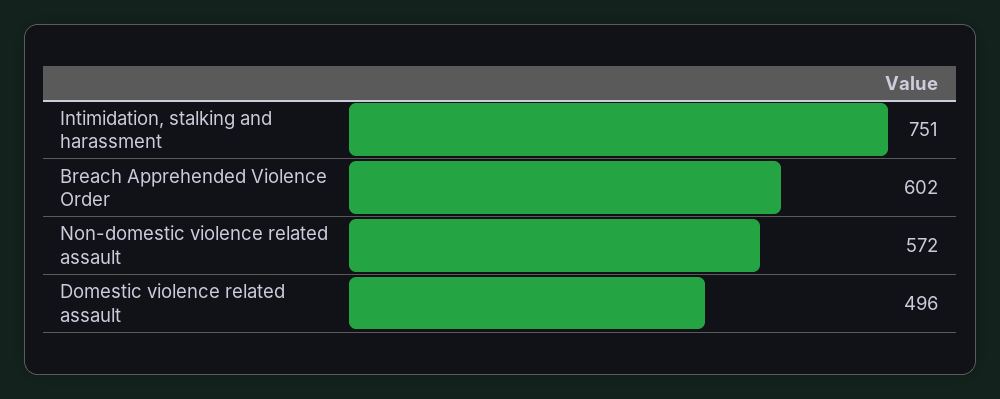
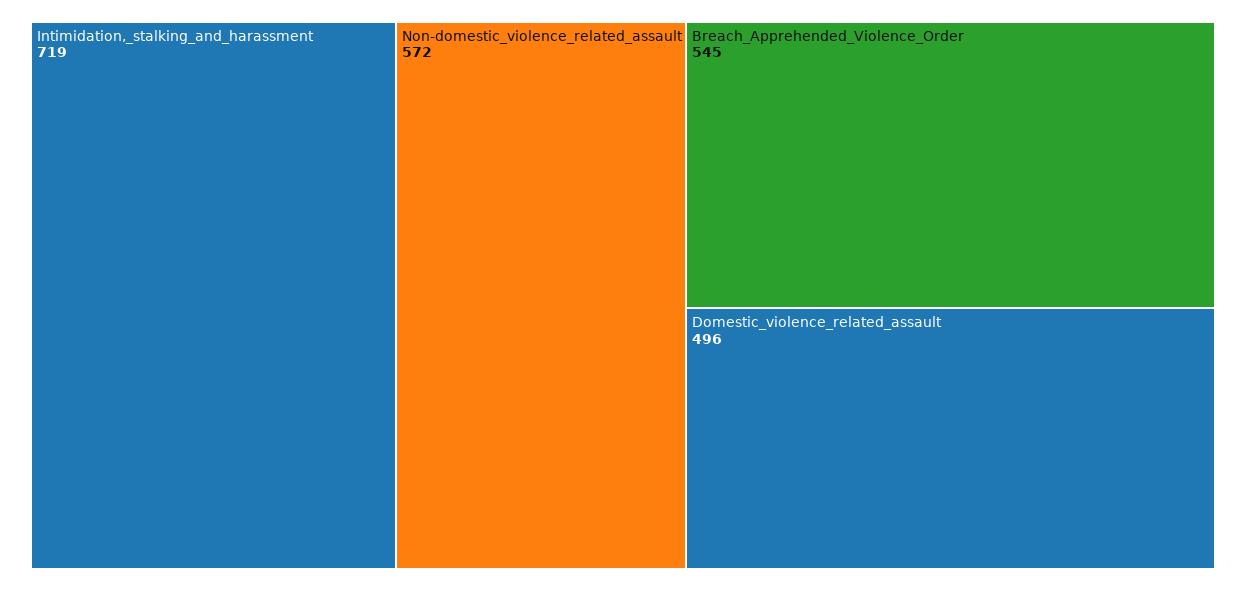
Intimidation, stalking and harassment: 751 -> 719
Breach Apprehended Violence Order: 602 -> 545

